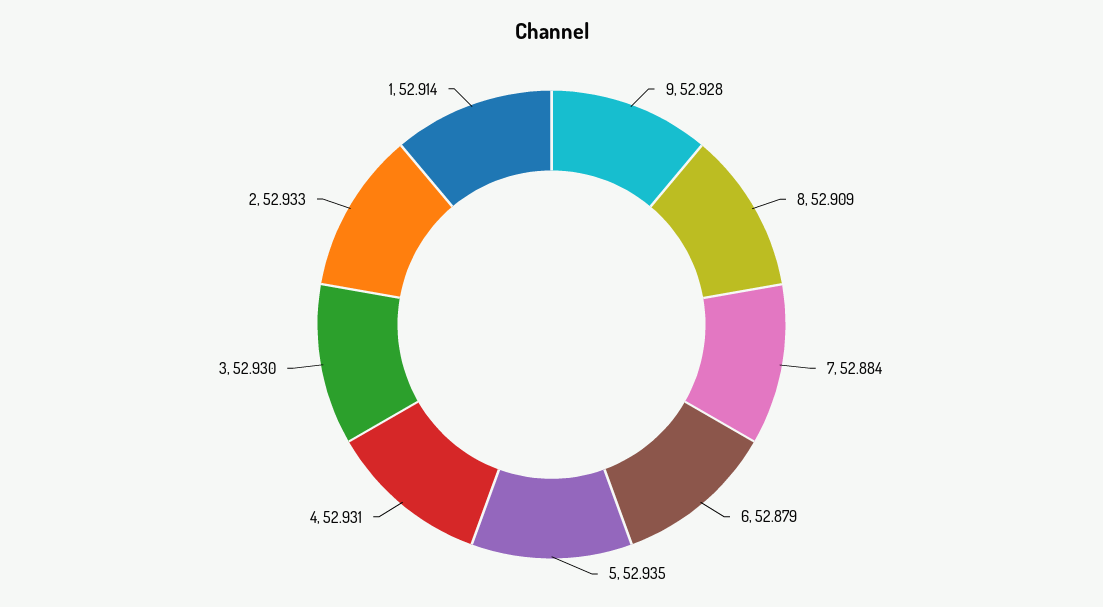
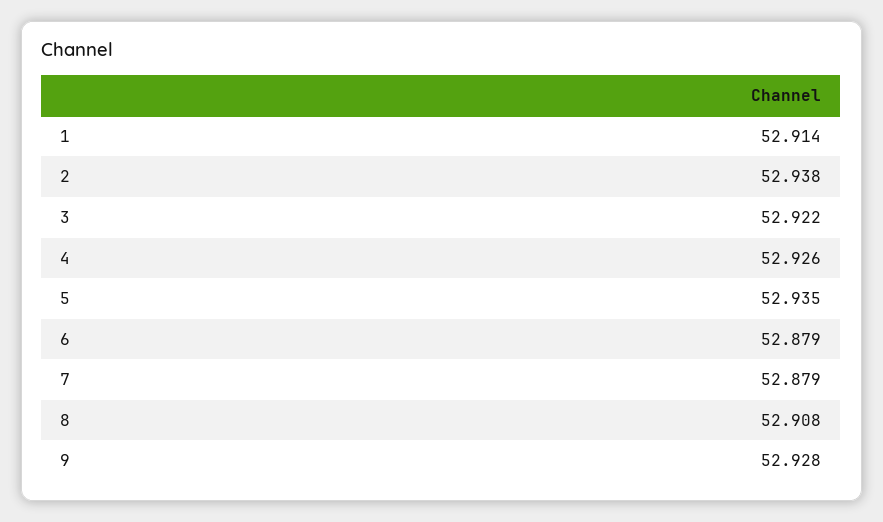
8: 52.909 -> 52.908
7: 52.884 -> 52.879
4: 52.931 -> 52.926
3: 52.93 -> 52.922
2: 52.933 -> 52.938

